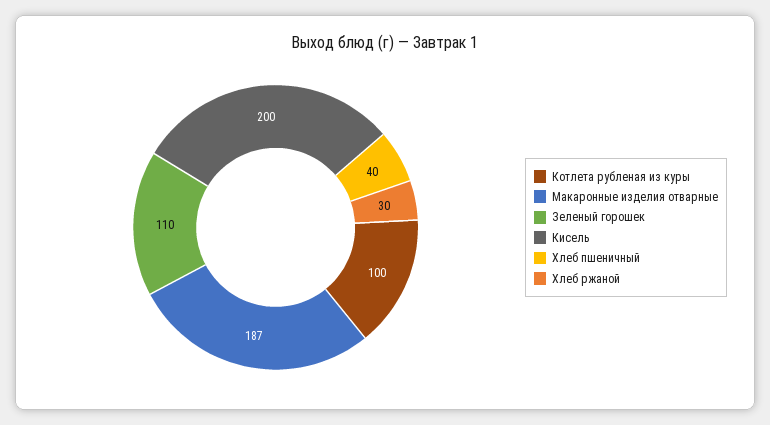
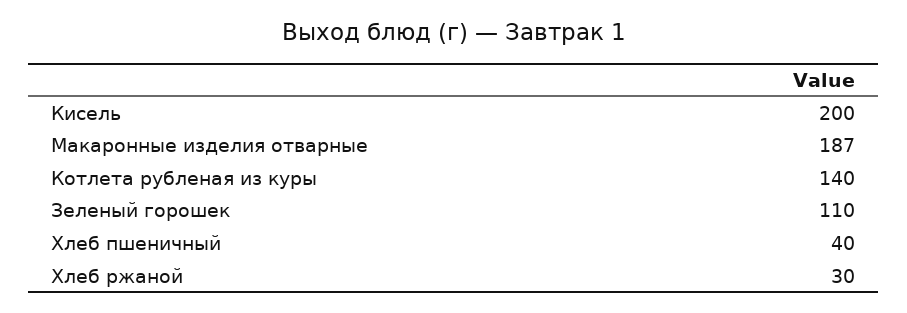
Котлета рубленая из куры: 100 -> 140

